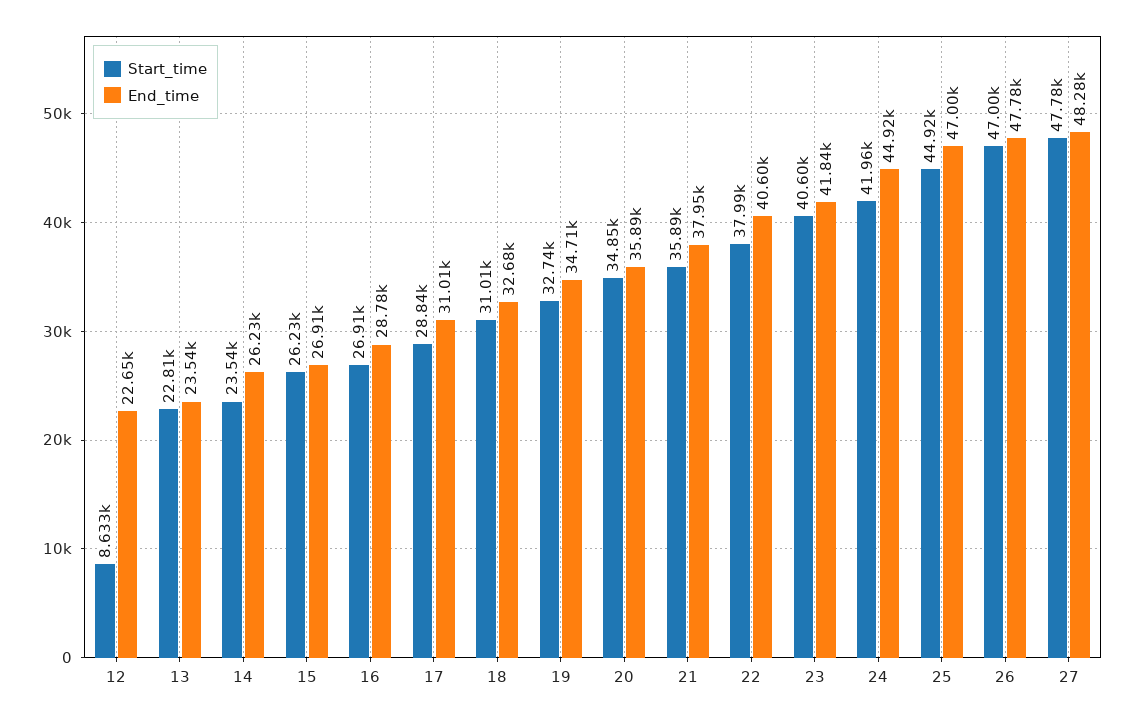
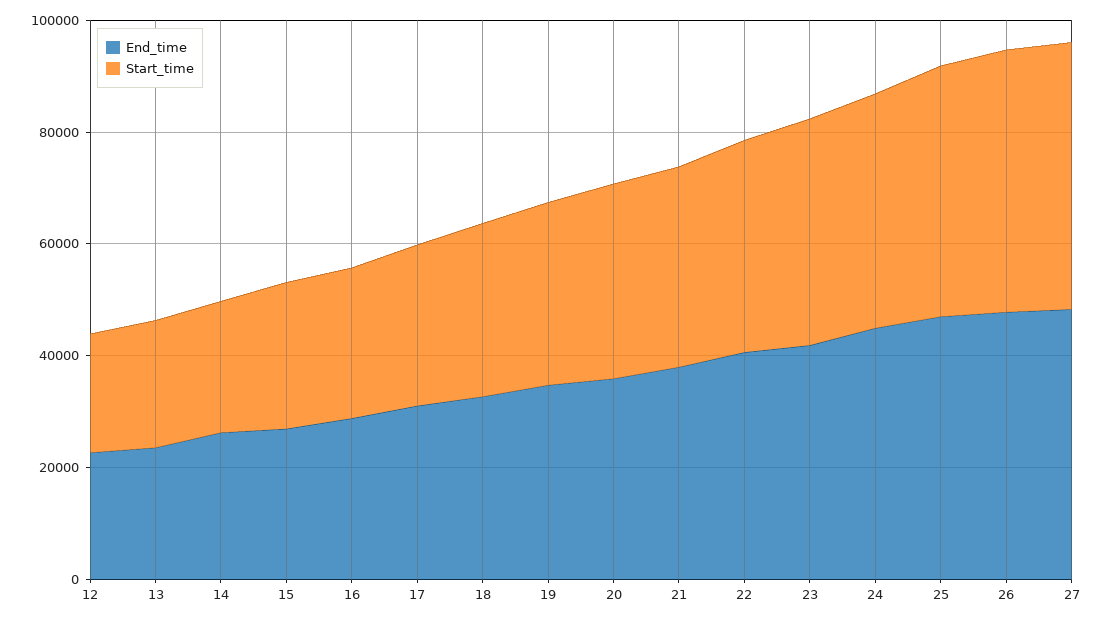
Start_time, 12: 8633 -> 20000

